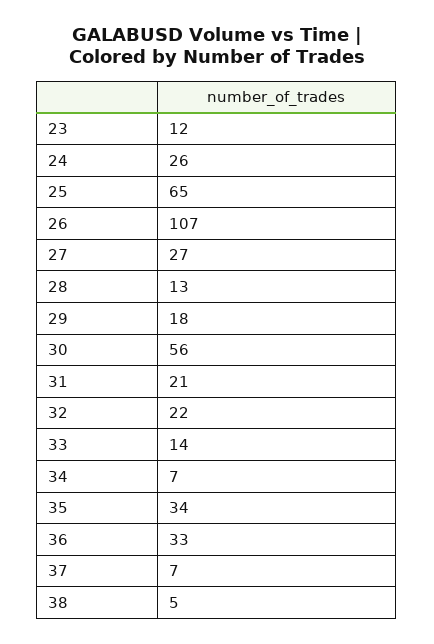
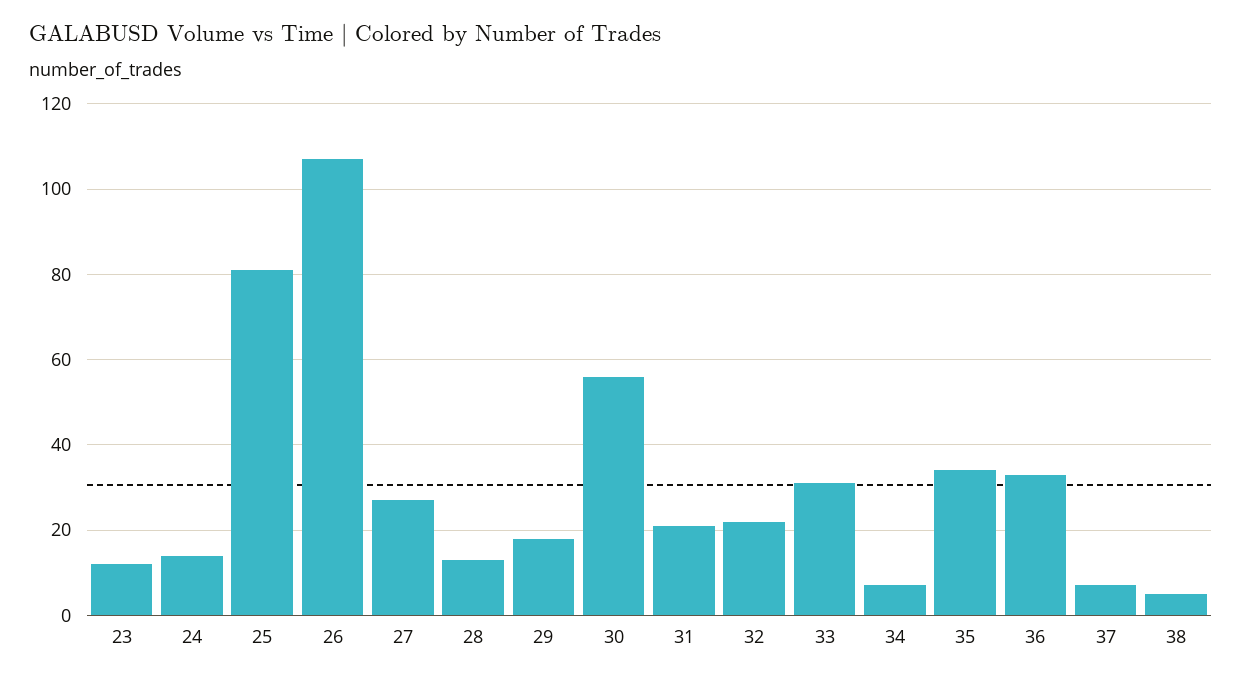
24: 26 -> 15
25: 65 -> 80
33: 14 -> 30

